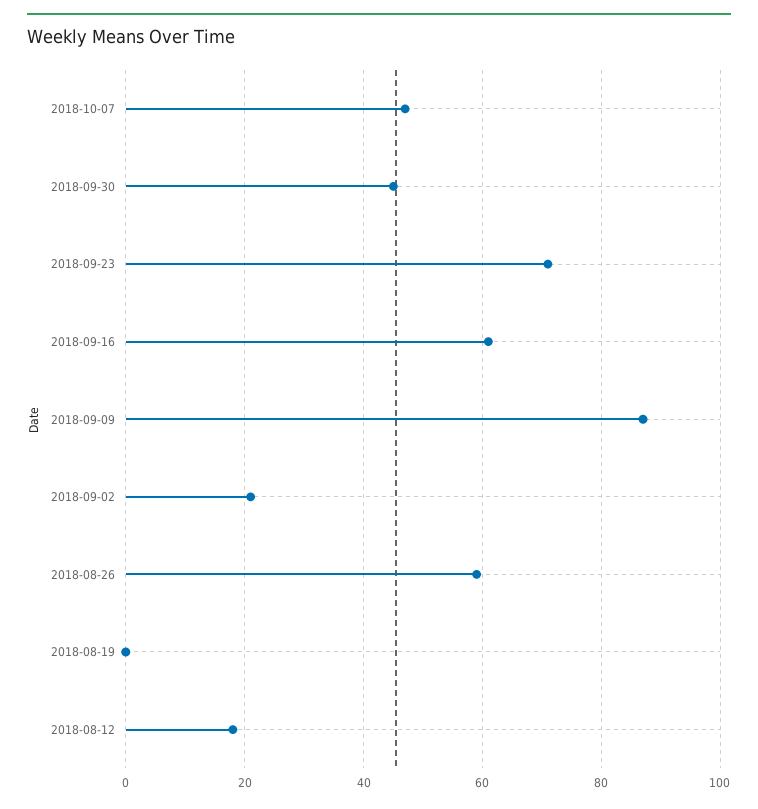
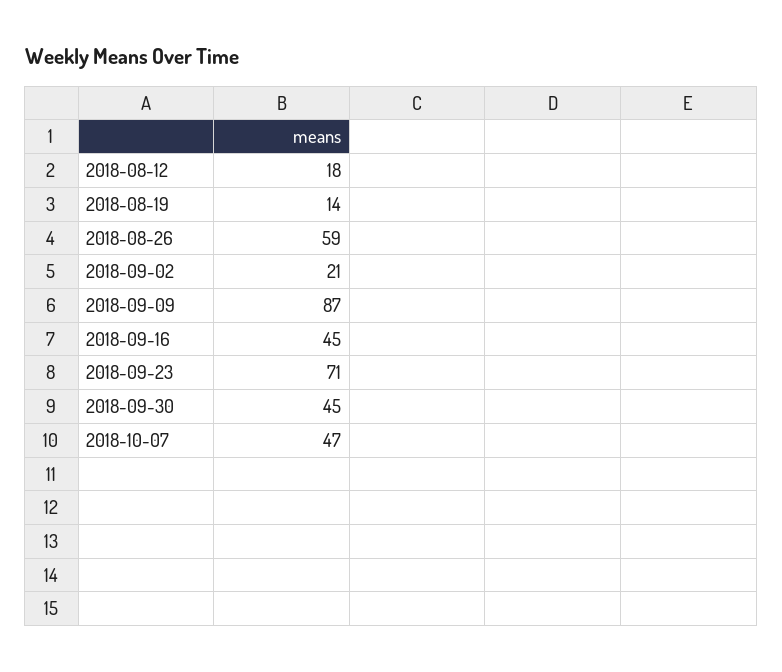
2018-09-16: 60 -> 45
2018-08-19: 0 -> 14

